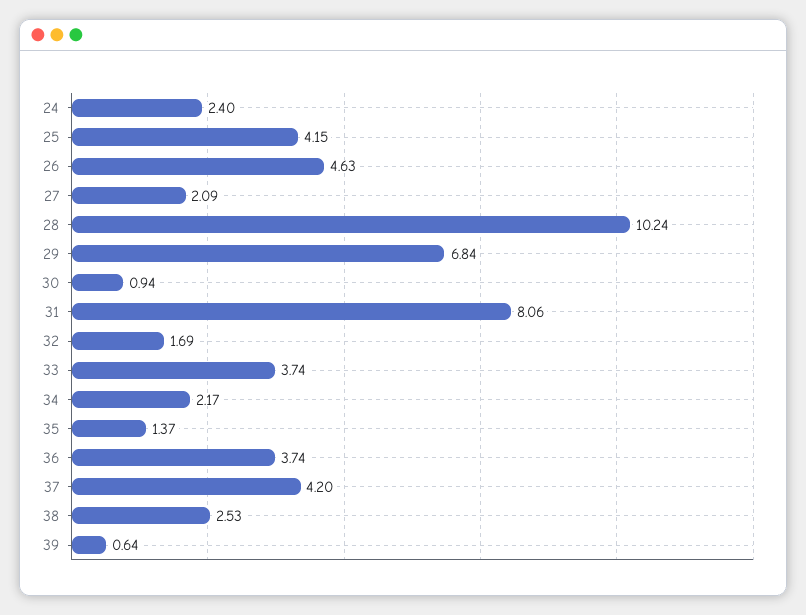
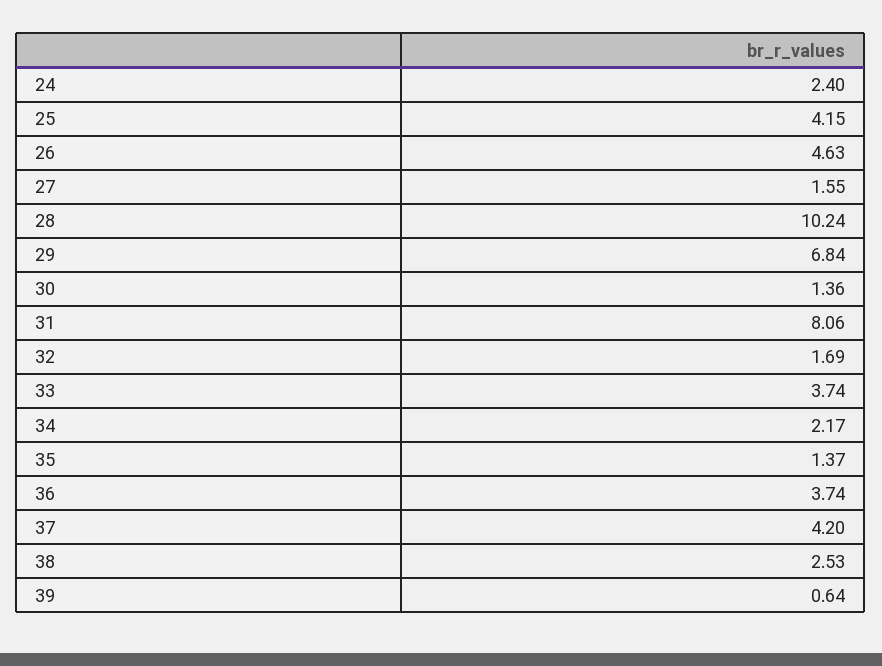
27: 2.09 -> 1.55
30: 0.94 -> 1.36

